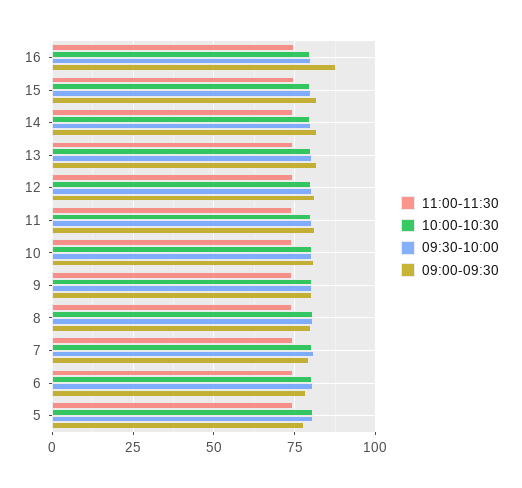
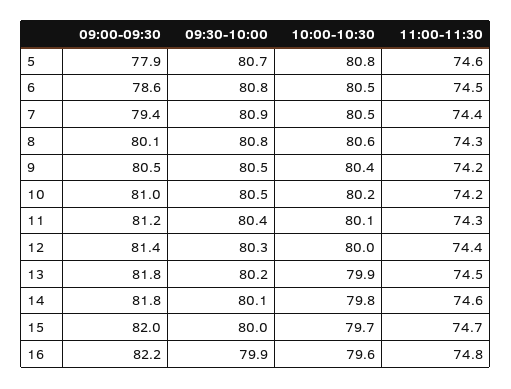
09:00-09:30, 16: 87.5 -> 82.2

